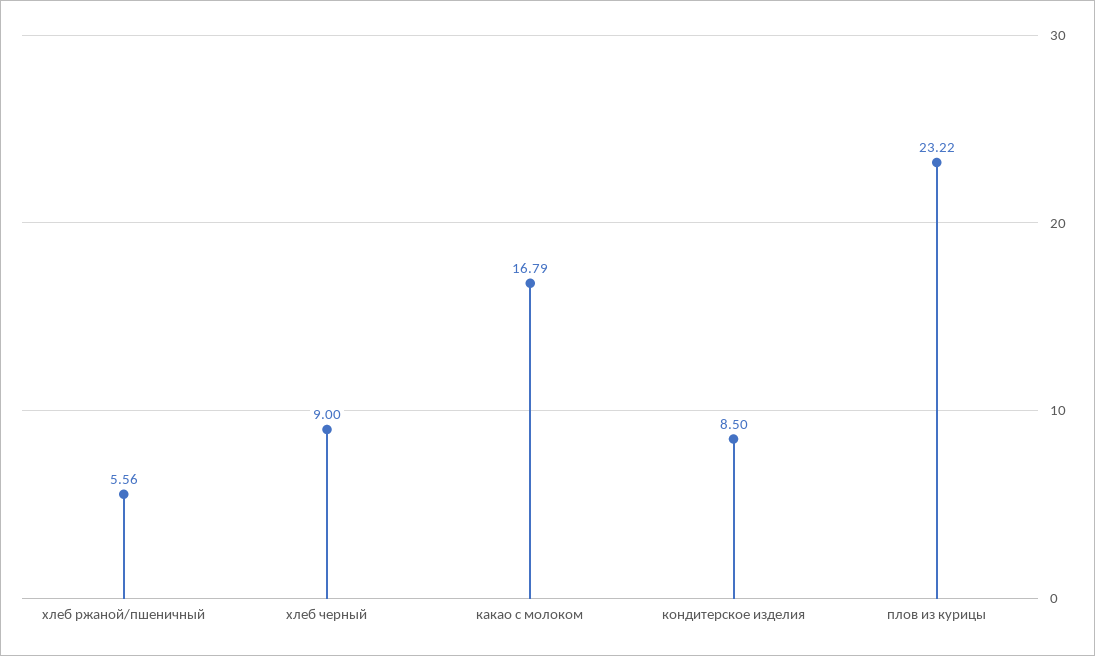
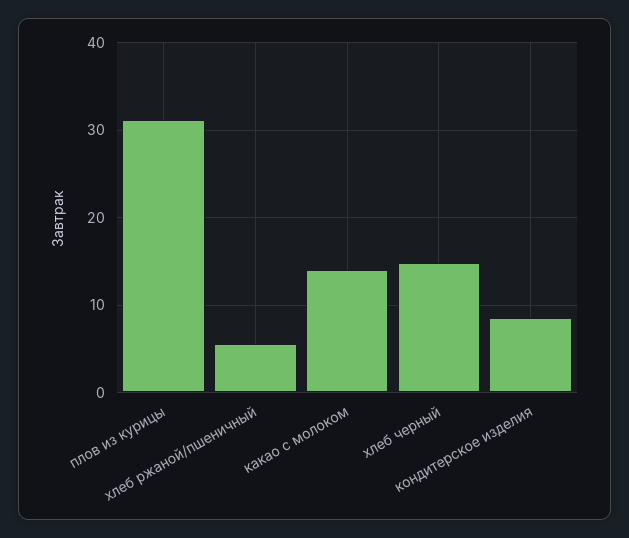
хлеб черный: 9 -> 15
какао с молоком: 16.79 -> 14
плов из курицы: 23.22 -> 31

